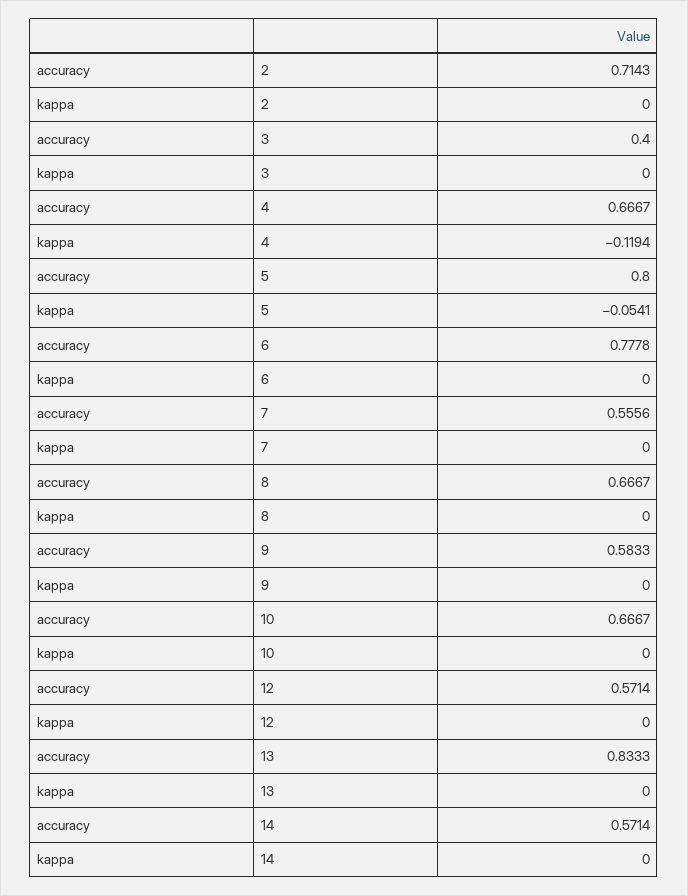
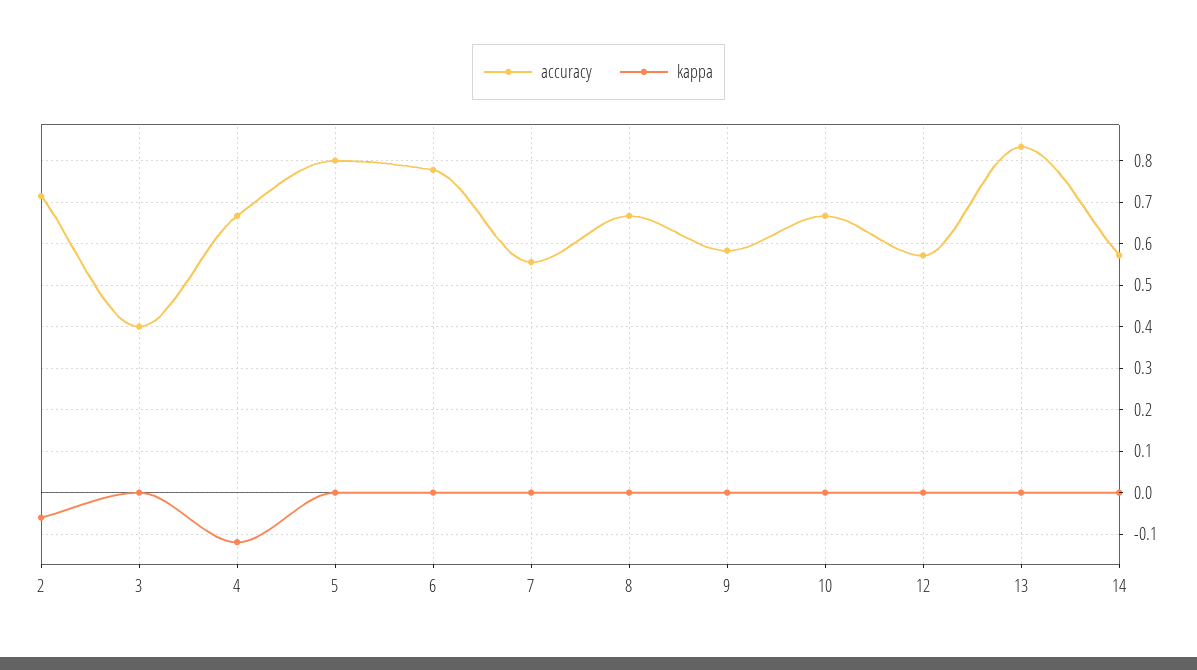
kappa, 2: 0 -> -0.06
kappa, 5: -0.0541 -> 0

